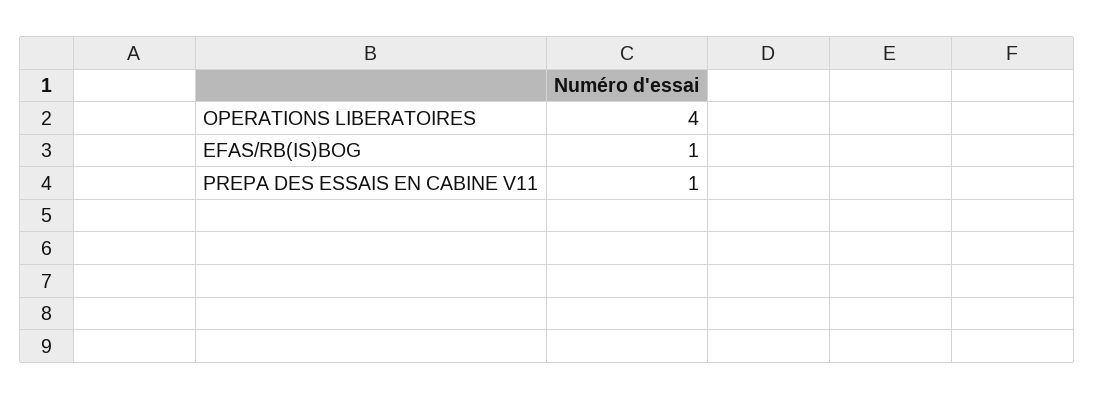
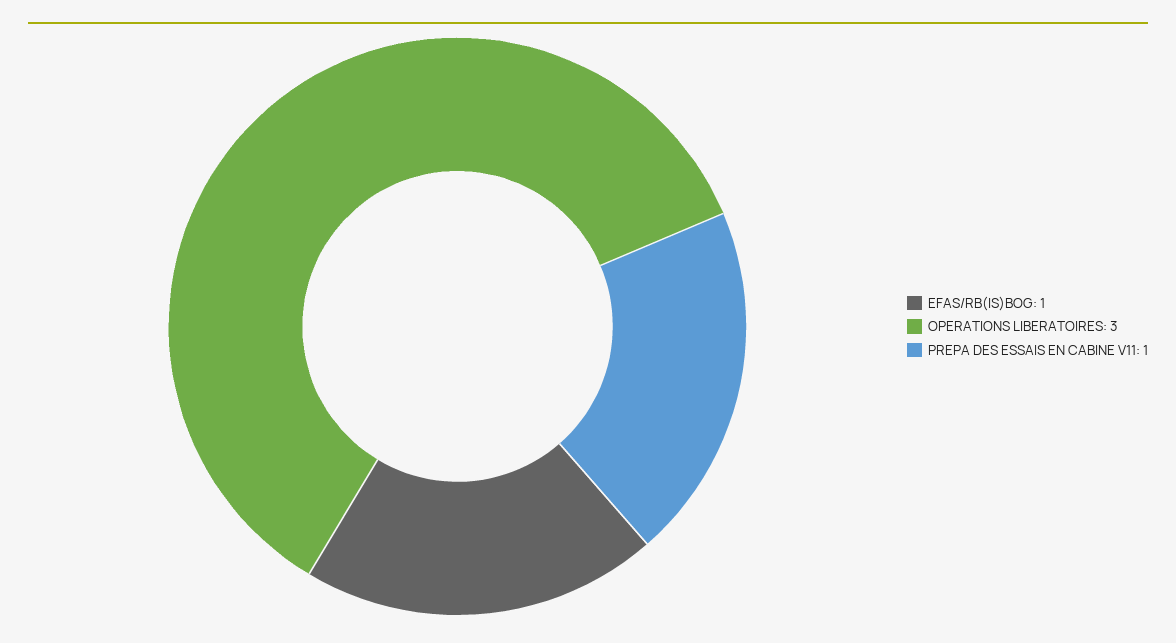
OPERATIONS LIBERATOIRES: 4 -> 3

